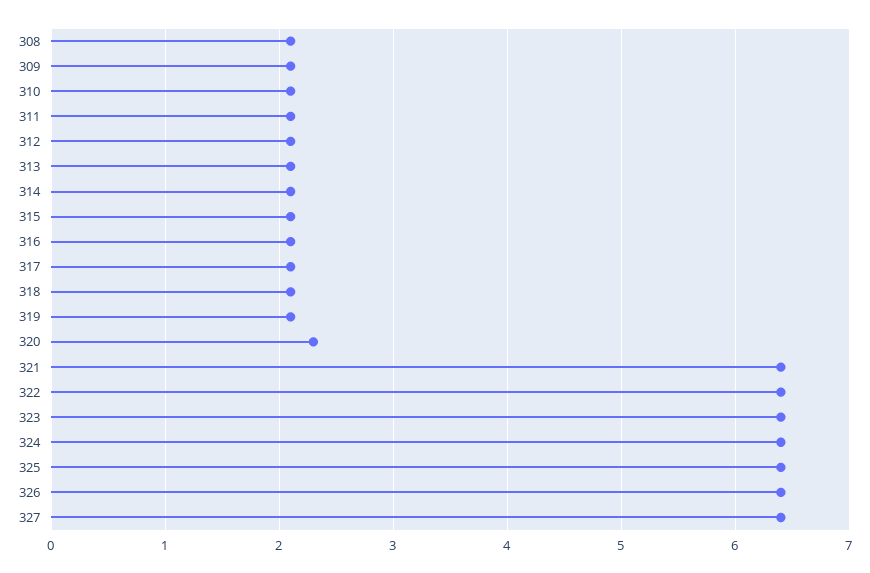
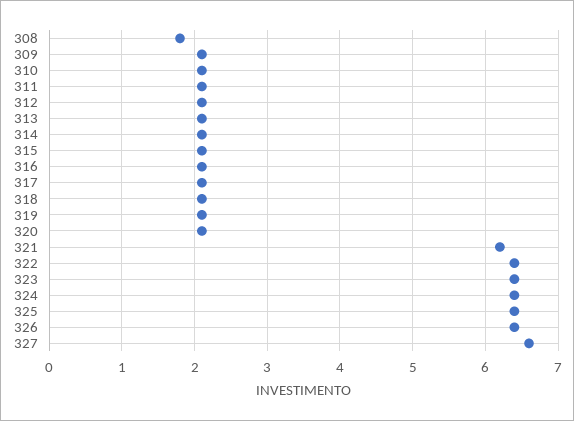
308: 2.1 -> 1.8
320: 2.3 -> 2.1
321: 6.4 -> 6.2
327: 6.4 -> 6.6

